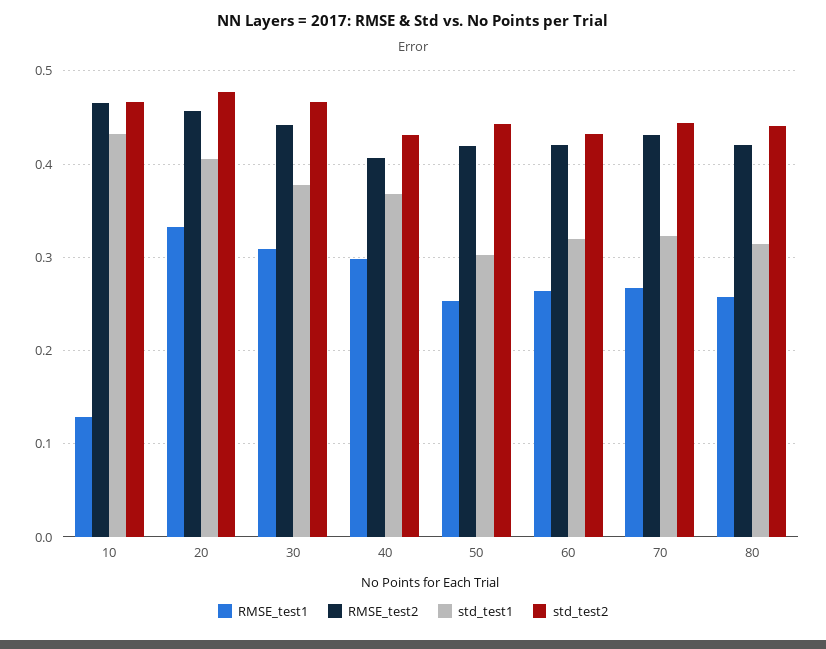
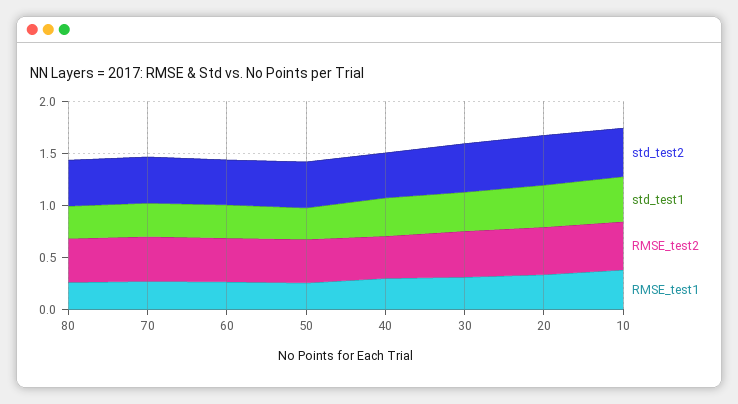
RMSE_test1, 10: 0.13 -> 0.4

